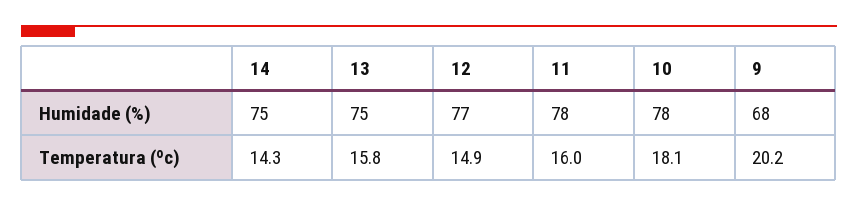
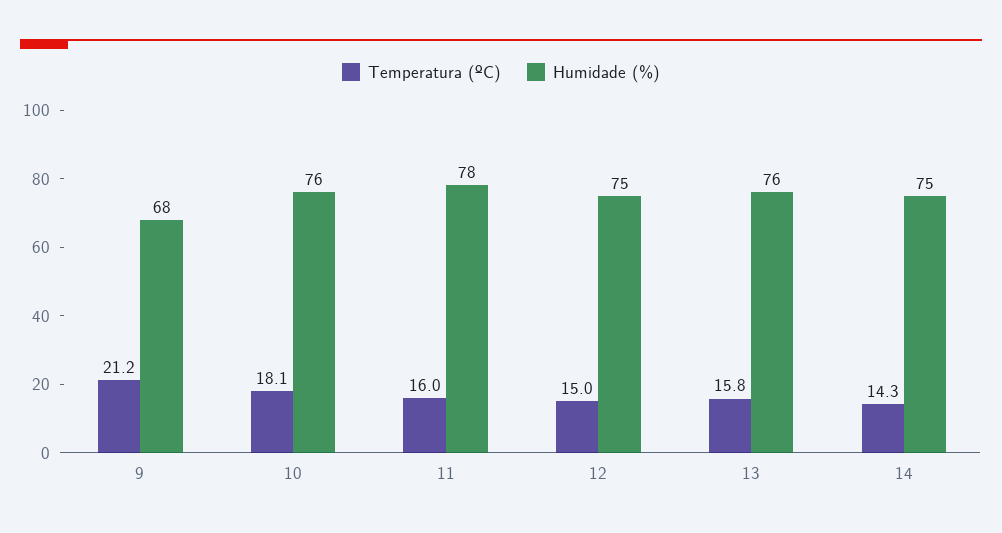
Humidade (%), 13: 75 -> 76
Humidade (%), 12: 77 -> 75
Humidade (%), 10: 78 -> 76
Temperatura (ºc), 12: 14.9 -> 15
Temperatura (ºc), 9: 20.2 -> 21.2

